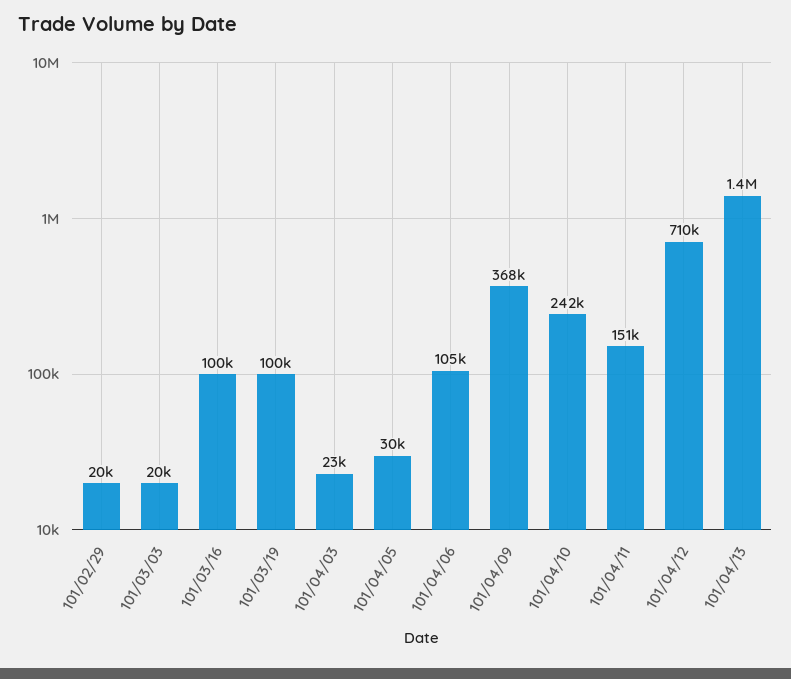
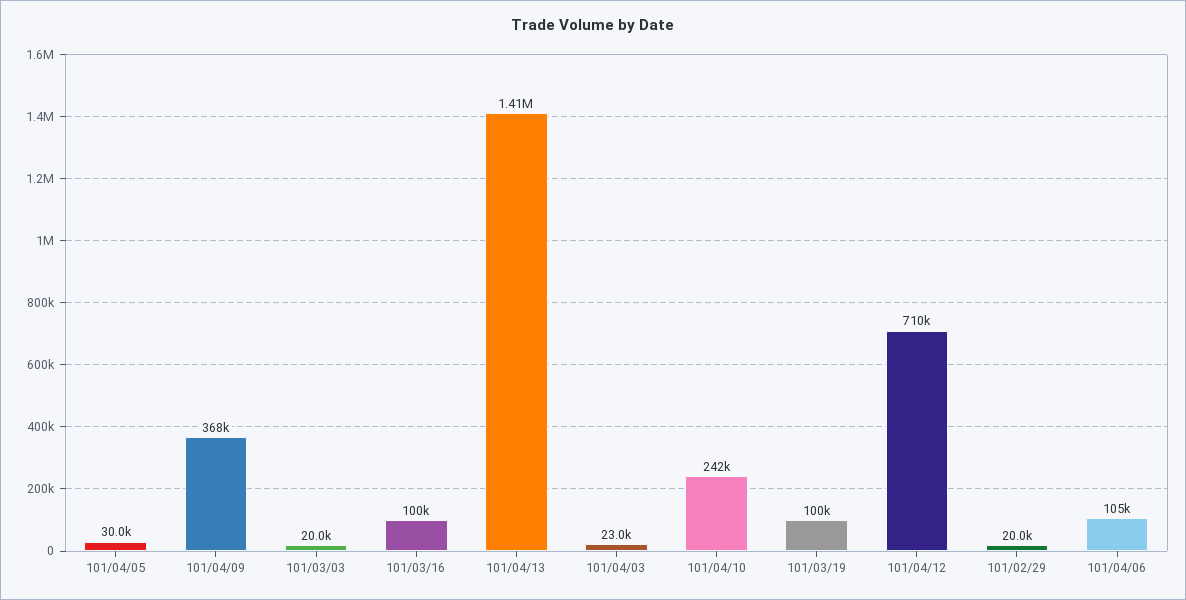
101/04/11: 151000 -> none

